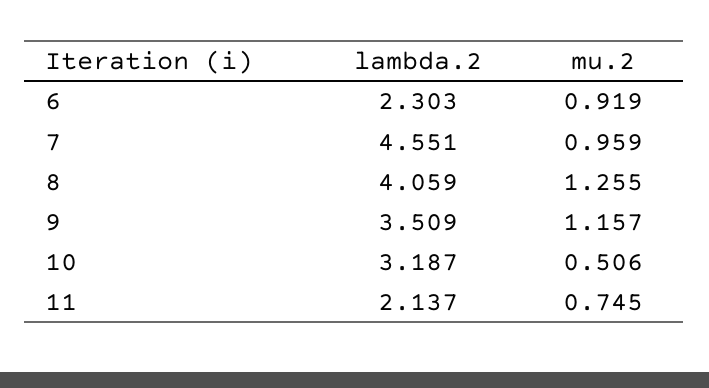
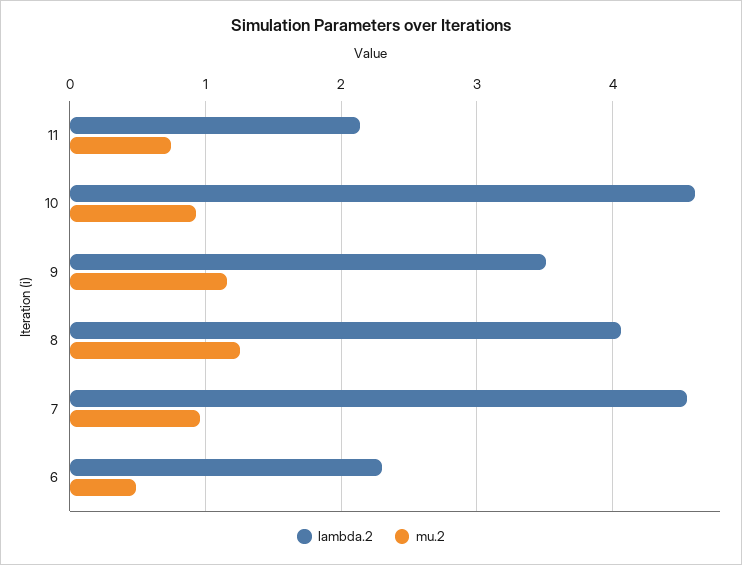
mu.2, 6: 0.919 -> 0.5
lambda.2, 10: 3.187 -> 4.6
mu.2, 10: 0.506 -> 0.9

